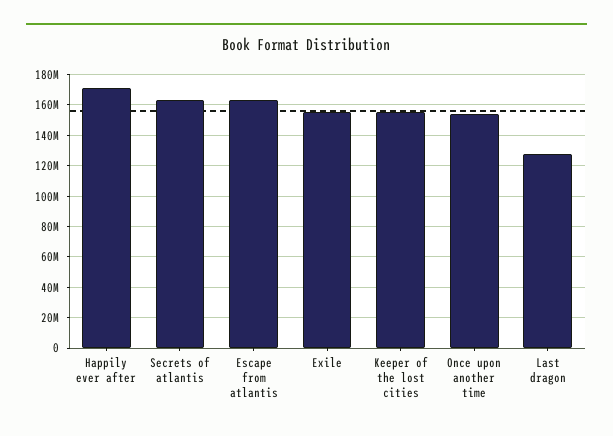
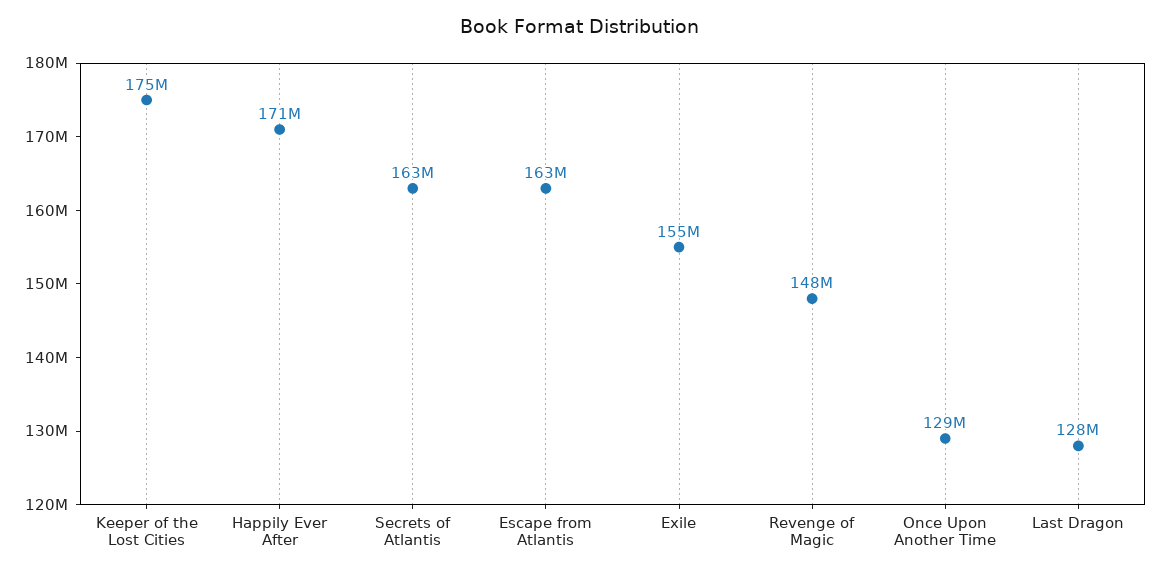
Keeper of the lost cities: 155000000 -> 175000000
Once upon another time: 155000000 -> 129000000
Revenge of Magic: none -> 148000000

